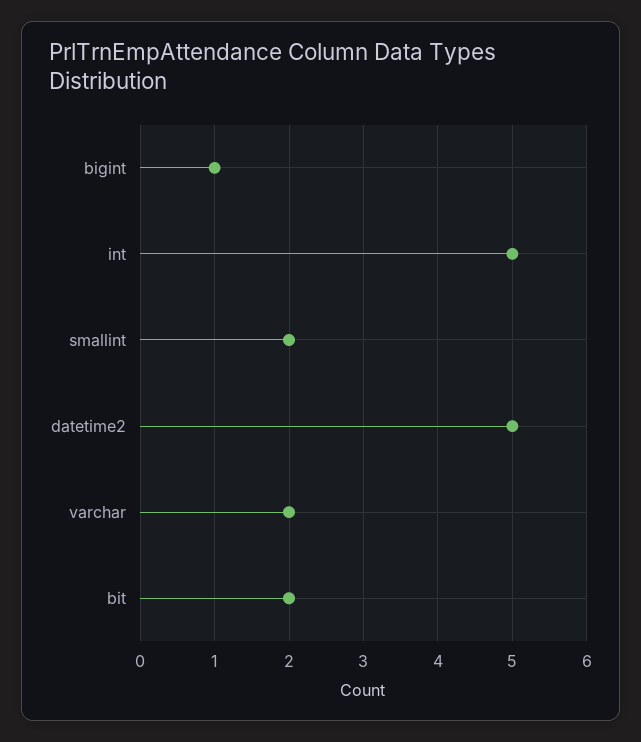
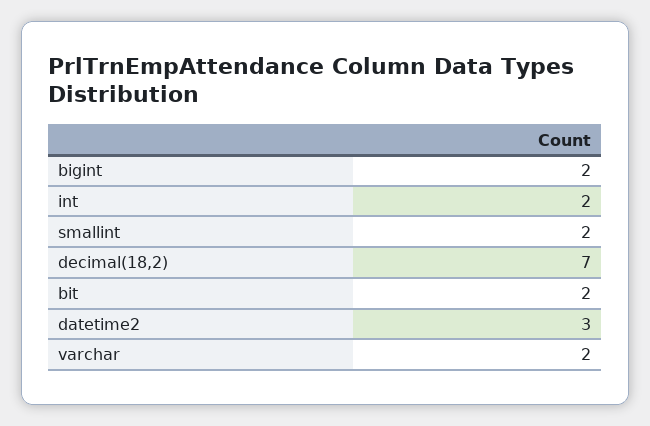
bigint: 1 -> 2
int: 5 -> 2
datetime2: 5 -> 3
decimal(18,2): none -> 7

